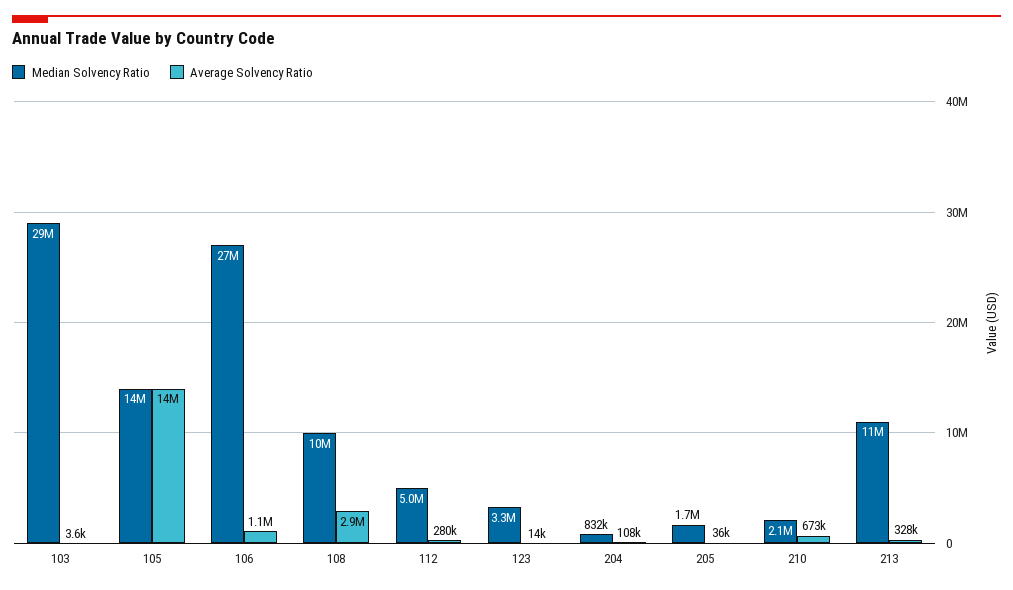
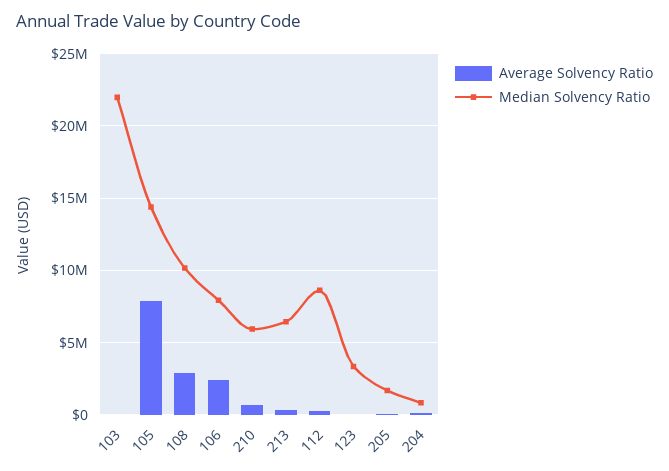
Median Solvency Ratio, 103: 29000000 -> 22000000
Average Solvency Ratio, 105: 14000000 -> 8000000
Median Solvency Ratio, 106: 27000000 -> 8000000
Average Solvency Ratio, 106: 1100000 -> 2500000
Median Solvency Ratio, 112: 5000000 -> 8500000
Median Solvency Ratio, 210: 2100000 -> 6000000
Median Solvency Ratio, 213: 11000000 -> 6500000

